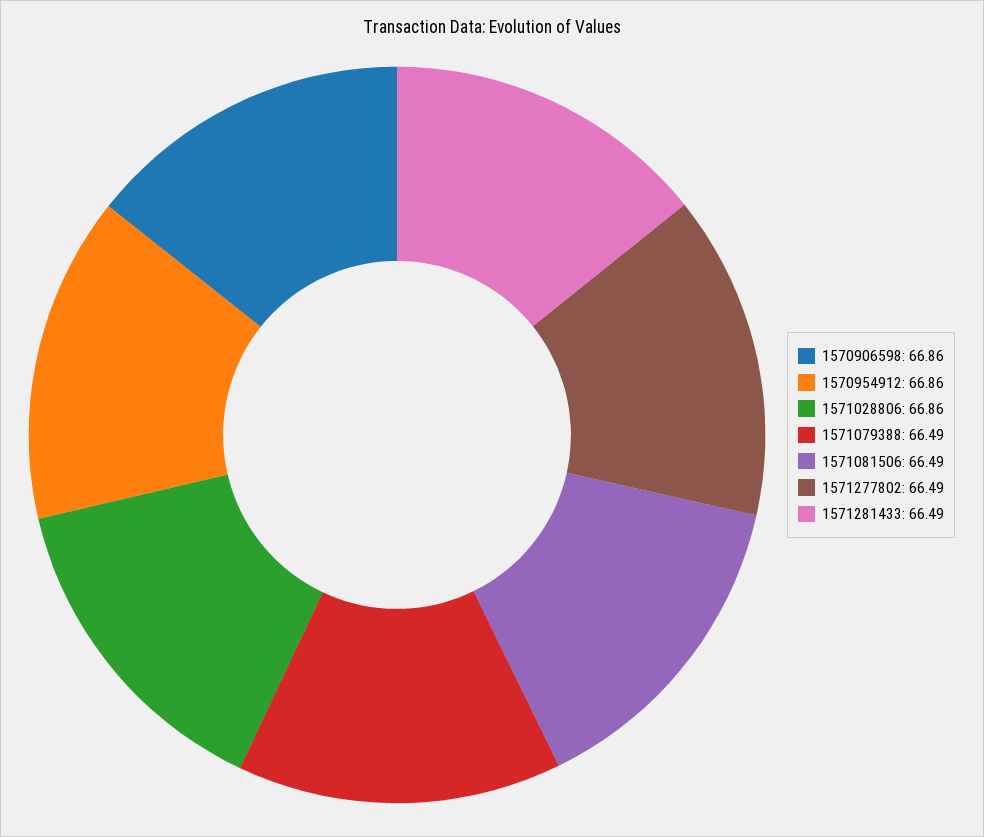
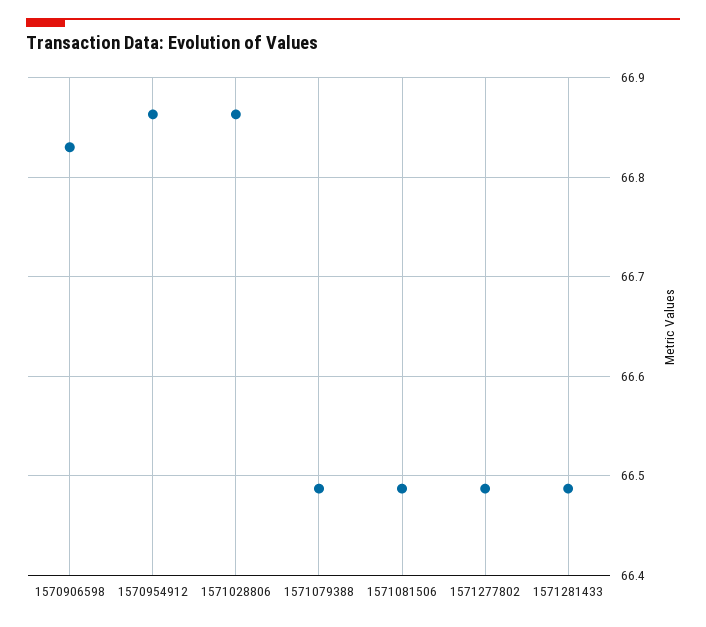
1570906598: 66.86 -> 66.83

